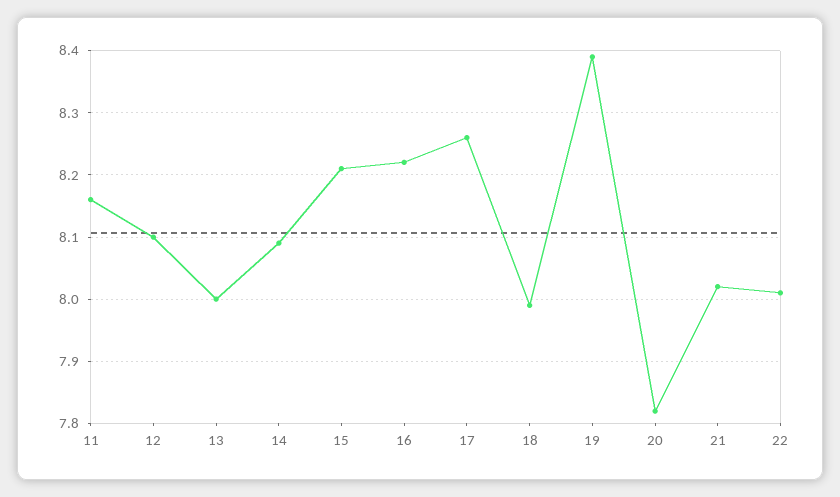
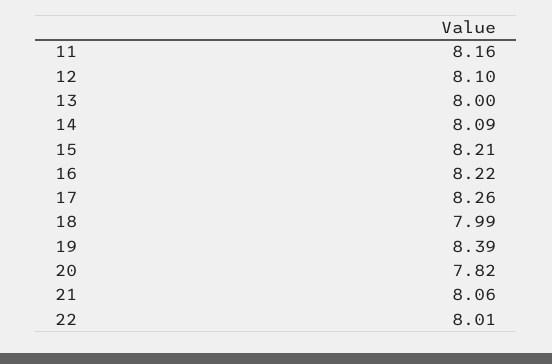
21: 8.02 -> 8.06

